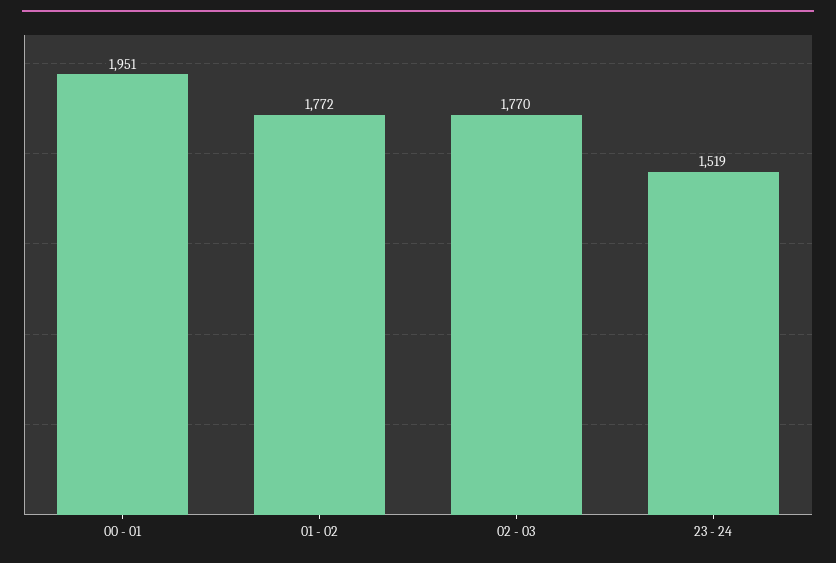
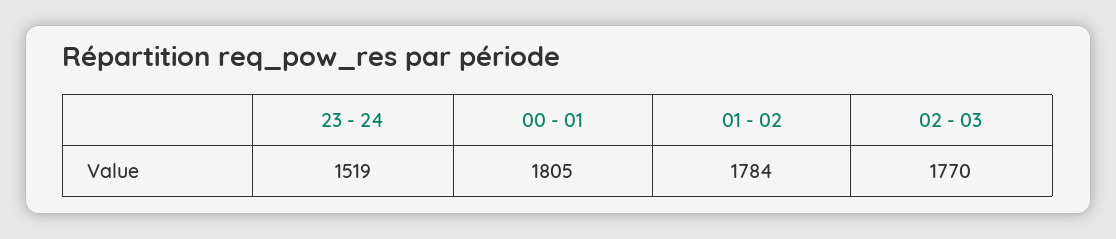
00 - 01: 1951 -> 1805
01 - 02: 1772 -> 1784

